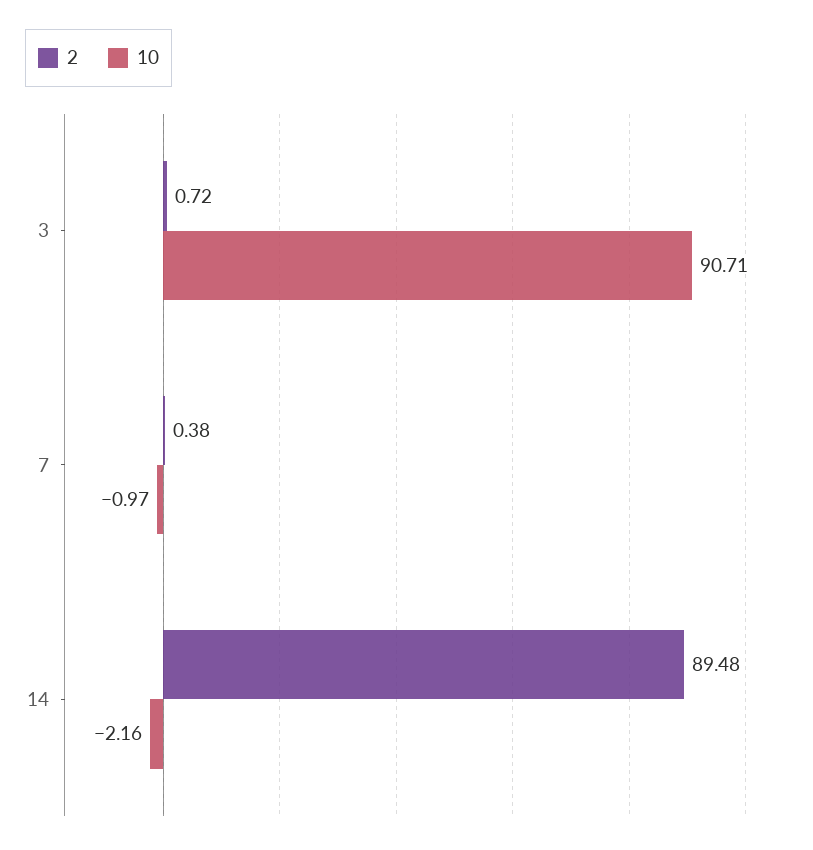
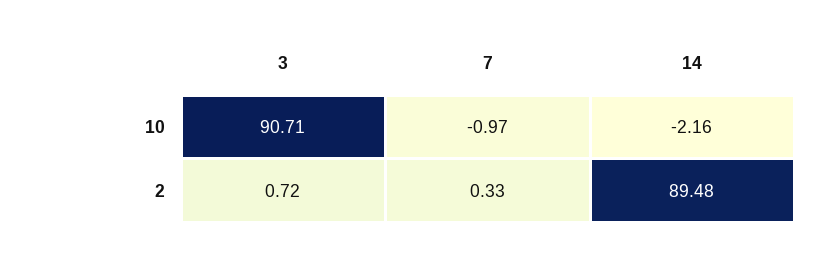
2, 7: 0.38 -> 0.33

